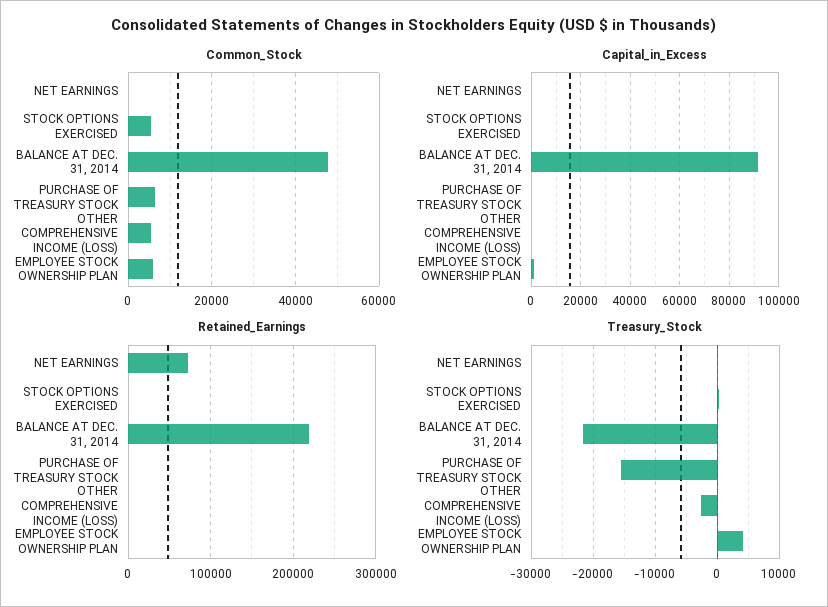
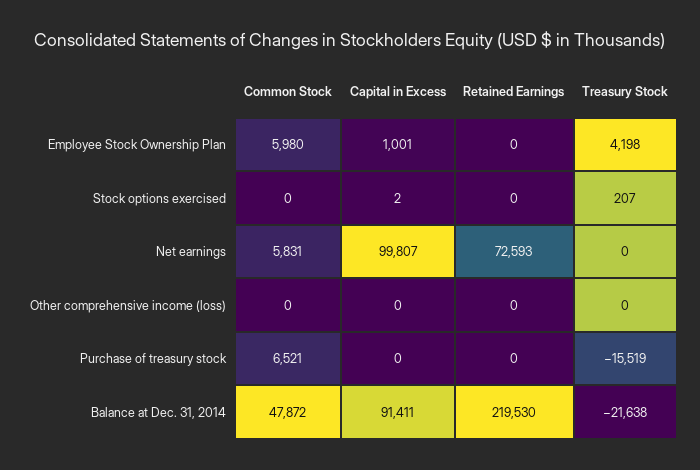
Common_Stock, NET EARNINGS: 0 -> 5831
Common_Stock, STOCK OPTIONS EXERCISED: 6000 -> 0
Common_Stock, OTHER COMPREHENSIVE INCOME (LOSS): 6000 -> 0
Capital_in_Excess, NET EARNINGS: 0 -> 99807
Treasury_Stock, OTHER COMPREHENSIVE INCOME (LOSS): -3000 -> 0

